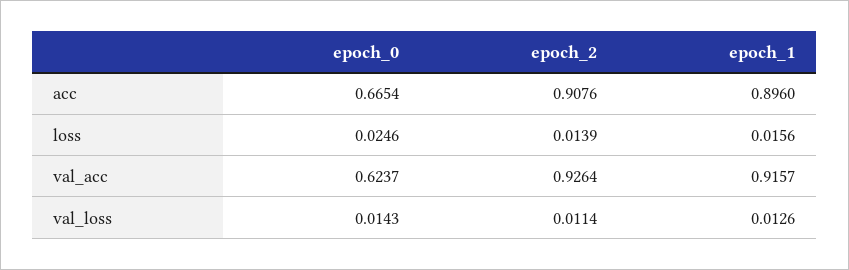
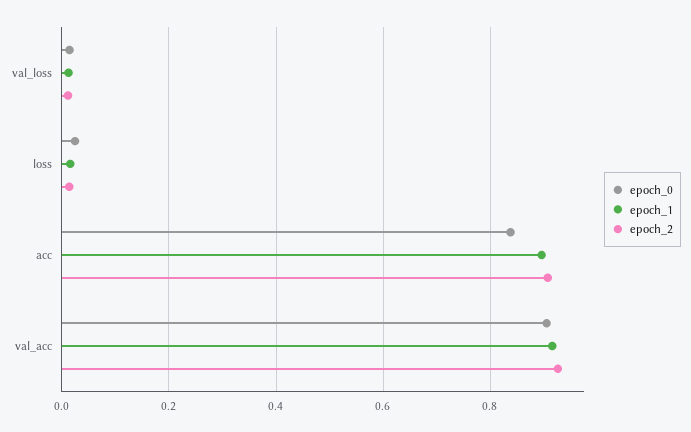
epoch_0, acc: 0.6654 -> 0.84
epoch_0, val_acc: 0.6237 -> 0.9

